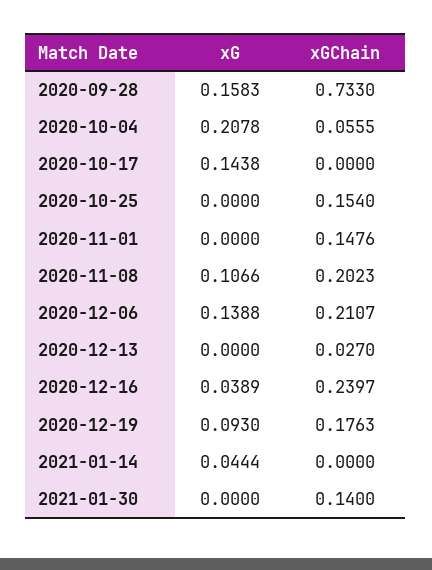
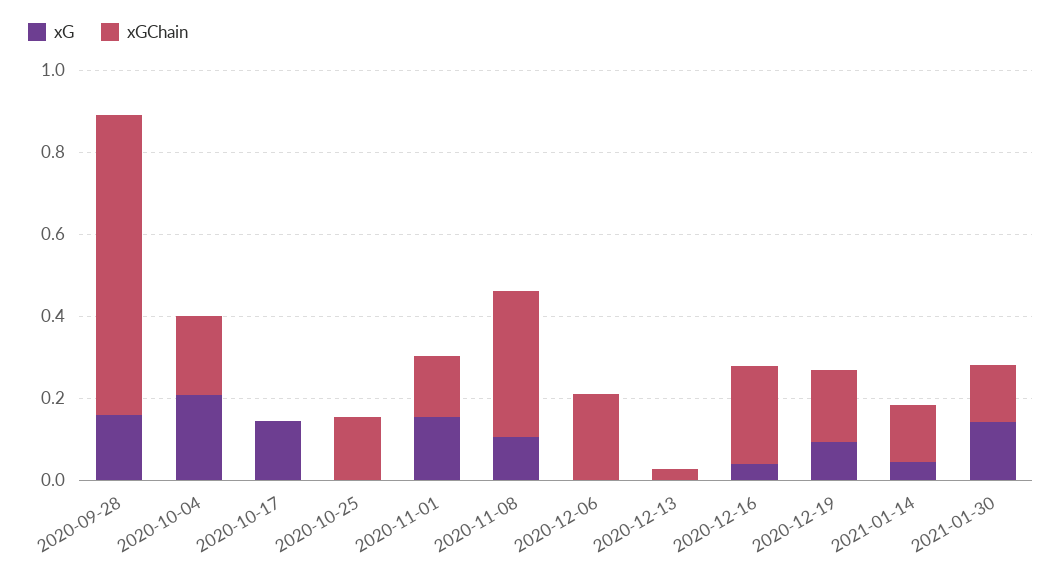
xGChain, 2020-10-04: 0.0555 -> 0.2
xG, 2020-11-01: 0 -> 0.15
xGChain, 2020-11-08: 0.2023 -> 0.35
xG, 2020-12-06: 0.1388 -> 0
xGChain, 2021-01-14: 0 -> 0.15
xG, 2021-01-30: 0 -> 0.15

